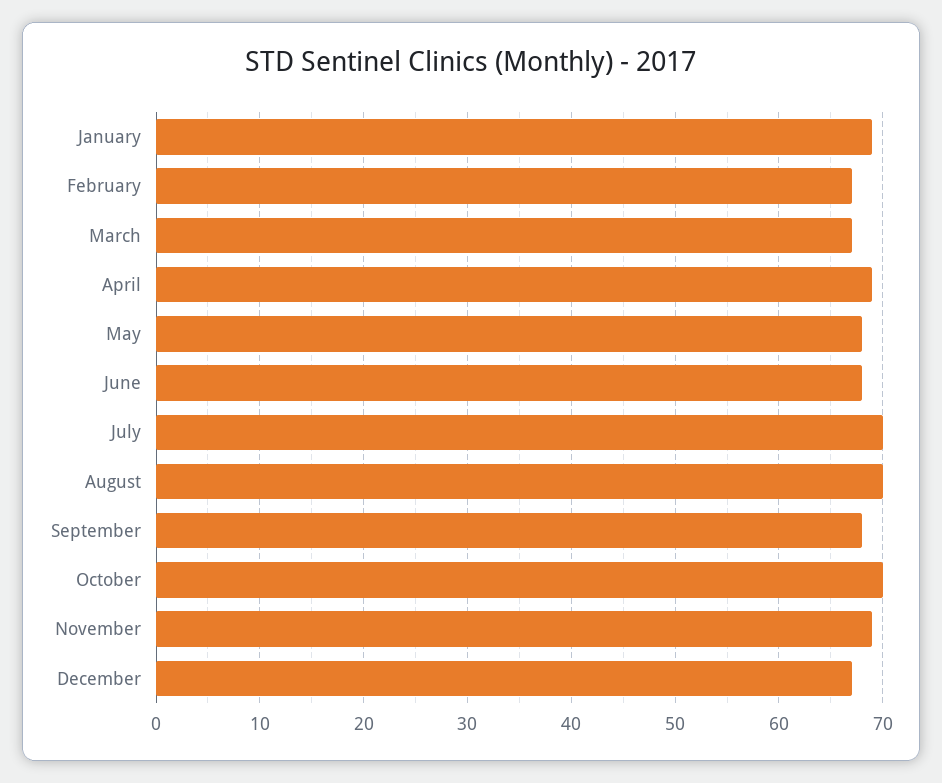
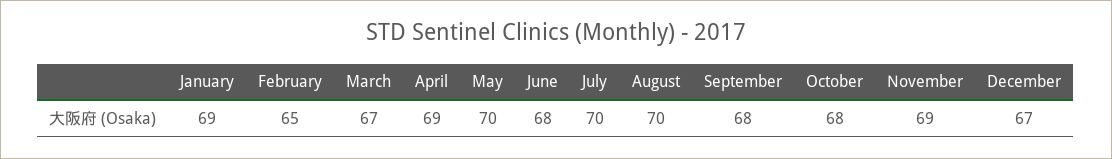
February: 67 -> 65
May: 68 -> 70
October: 70 -> 68

